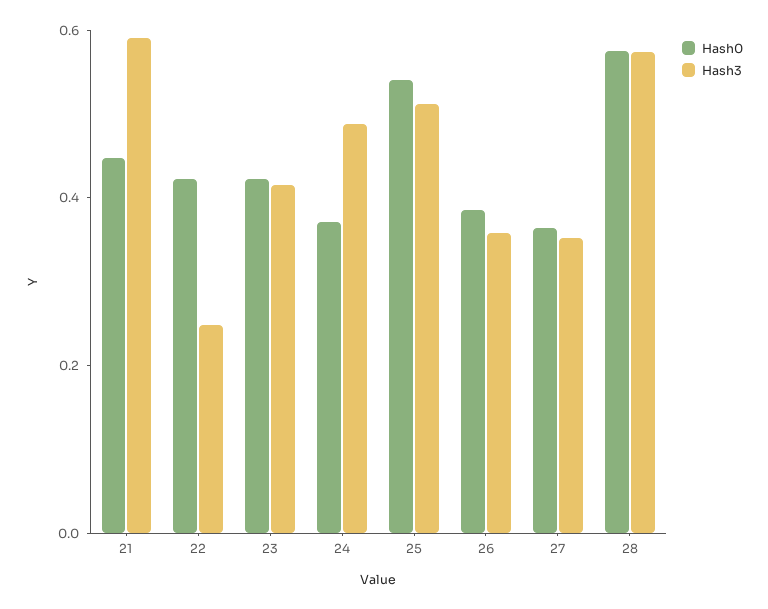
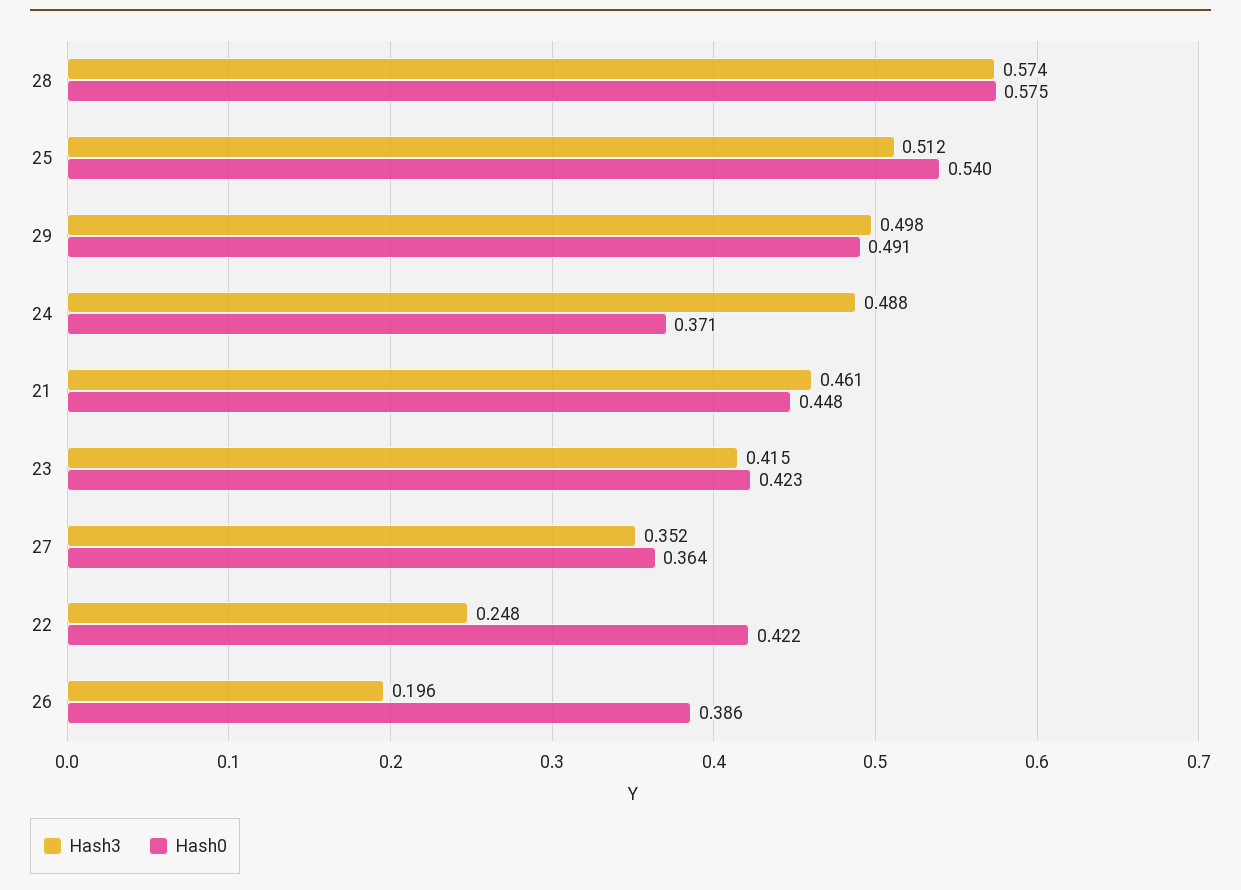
Hash3, 21: 0.6 -> 0.461
Hash3, 26: 0.35 -> 0.196
Hash3, 29: none -> 0.498
Hash0, 29: none -> 0.491

